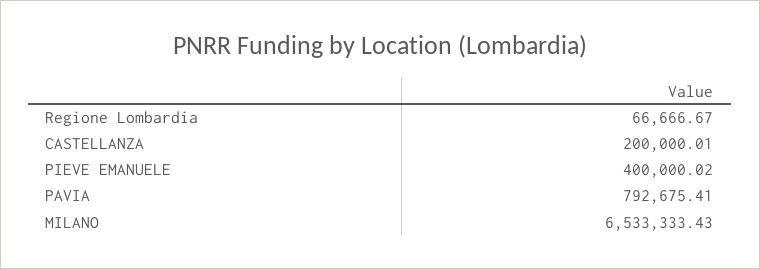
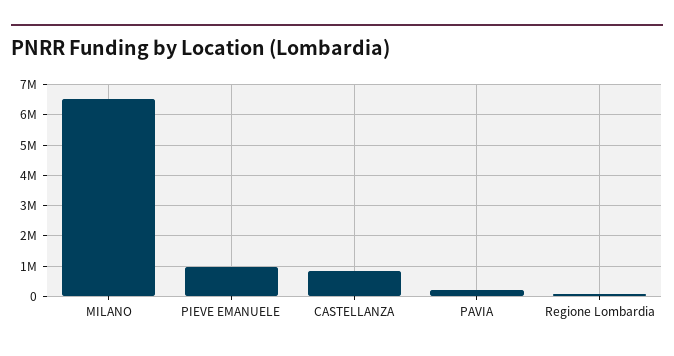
CASTELLANZA: 200000.01 -> 800000
PIEVE EMANUELE: 400000.02 -> 1000000
PAVIA: 792675.41 -> 200000

